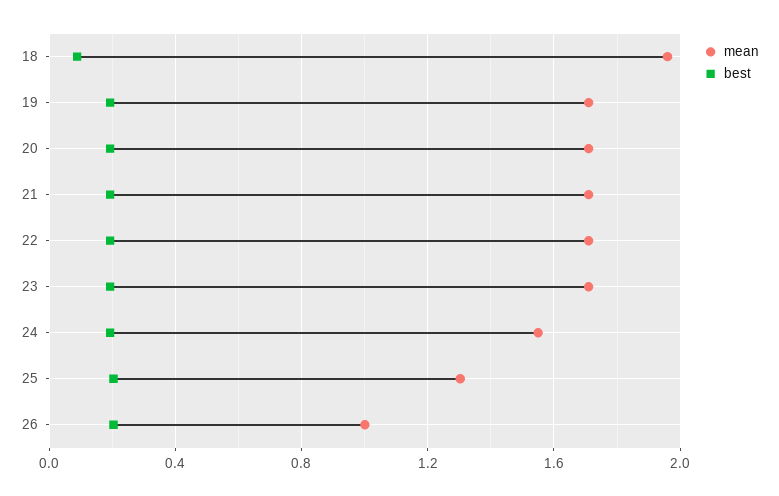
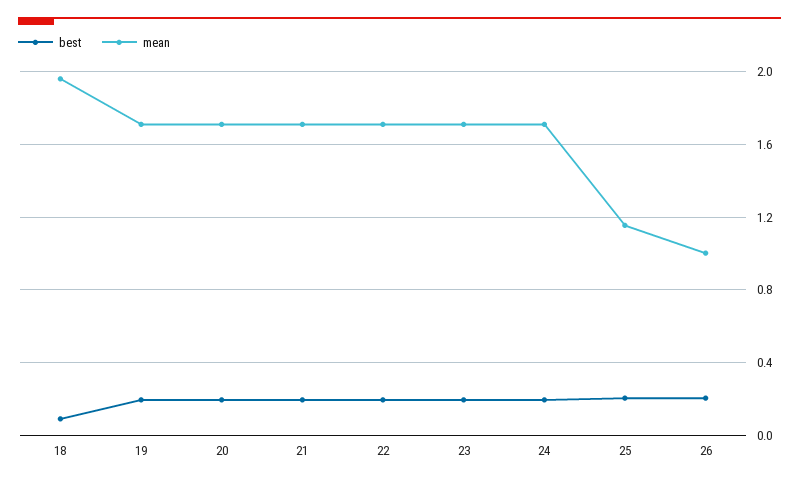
mean, 24: 1.55 -> 1.7
mean, 25: 1.3 -> 1.15

